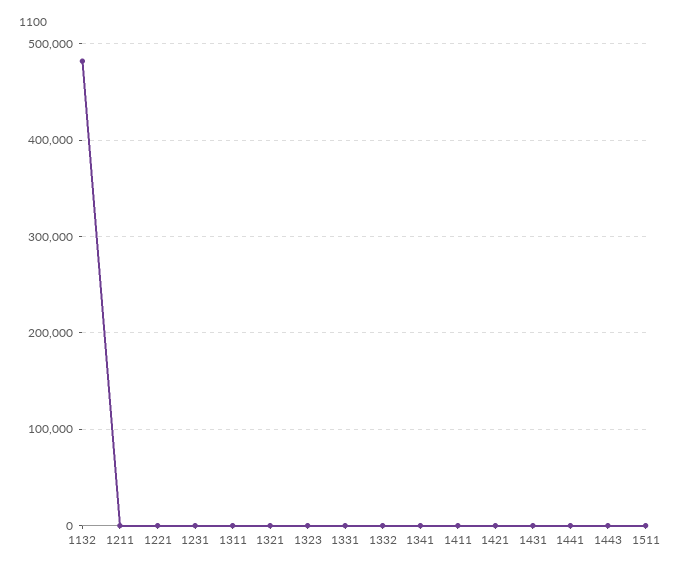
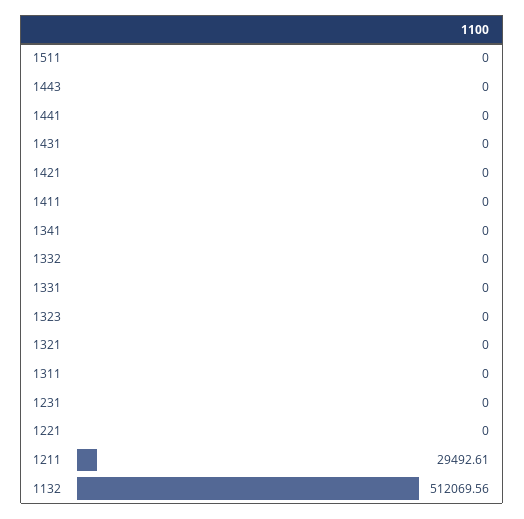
1132: 480000 -> 512069.56
1211: 0 -> 29492.61

